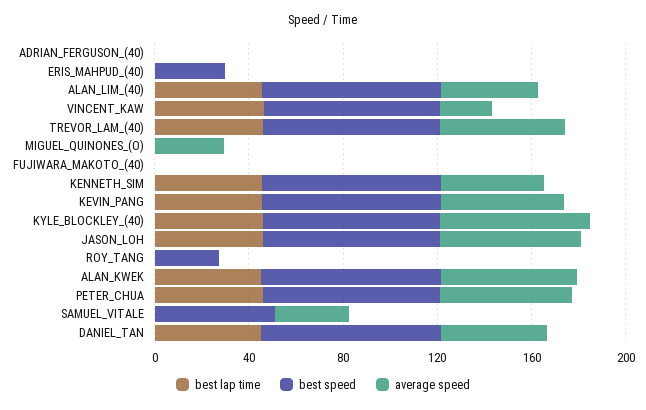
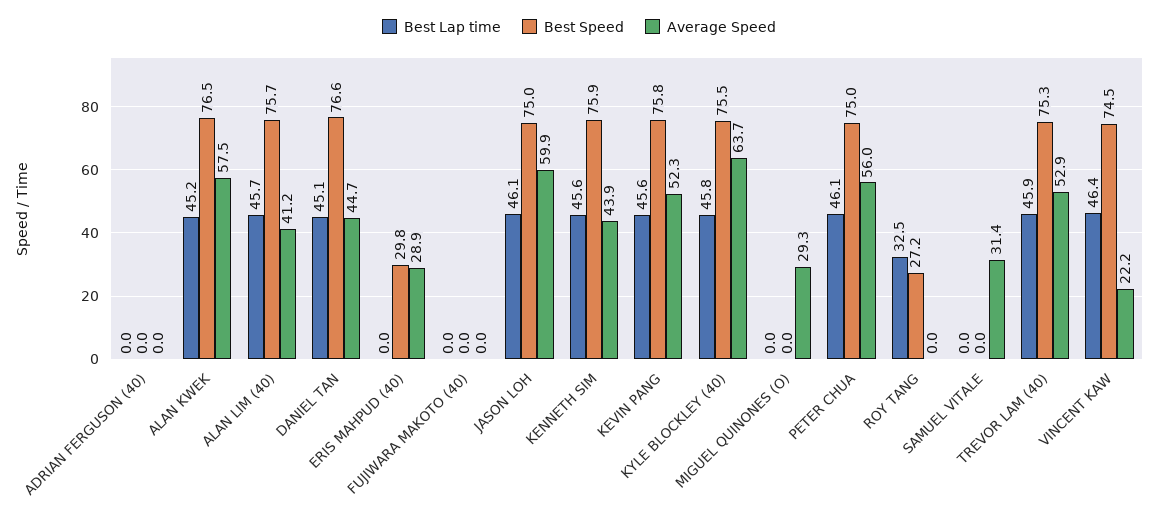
average speed, ERIS_MAHPUD_(40): 0 -> 28.9
best lap time, ROY_TANG: 0 -> 32.5
best speed, SAMUEL_VITALE: 50 -> 0

